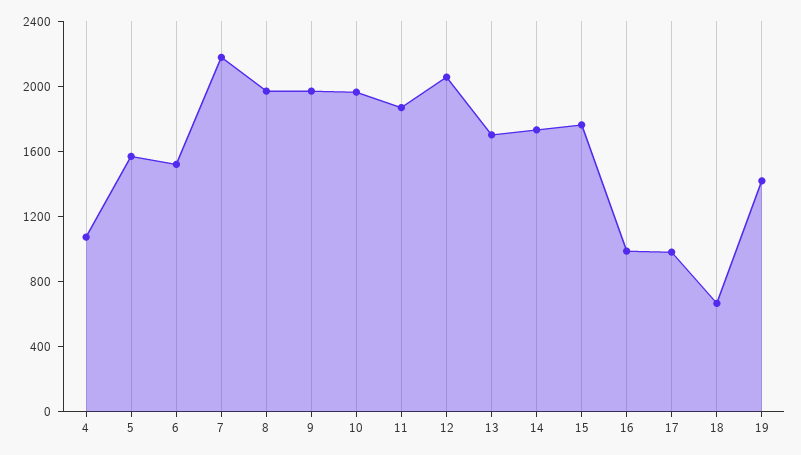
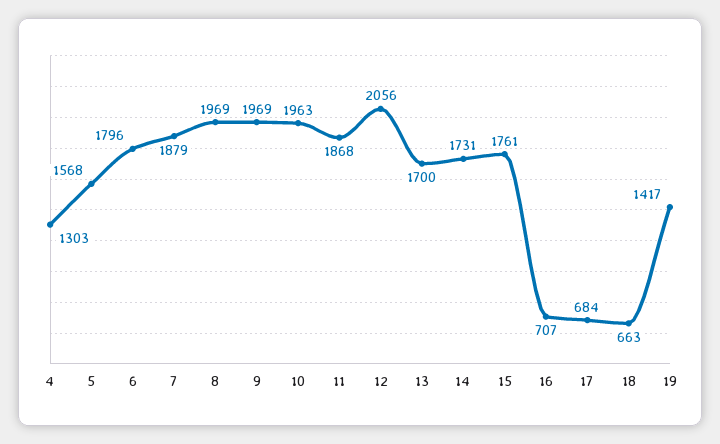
4: 1100 -> 1303
6: 1500 -> 1796
7: 2200 -> 1879
16: 1000 -> 707
17: 1000 -> 684

